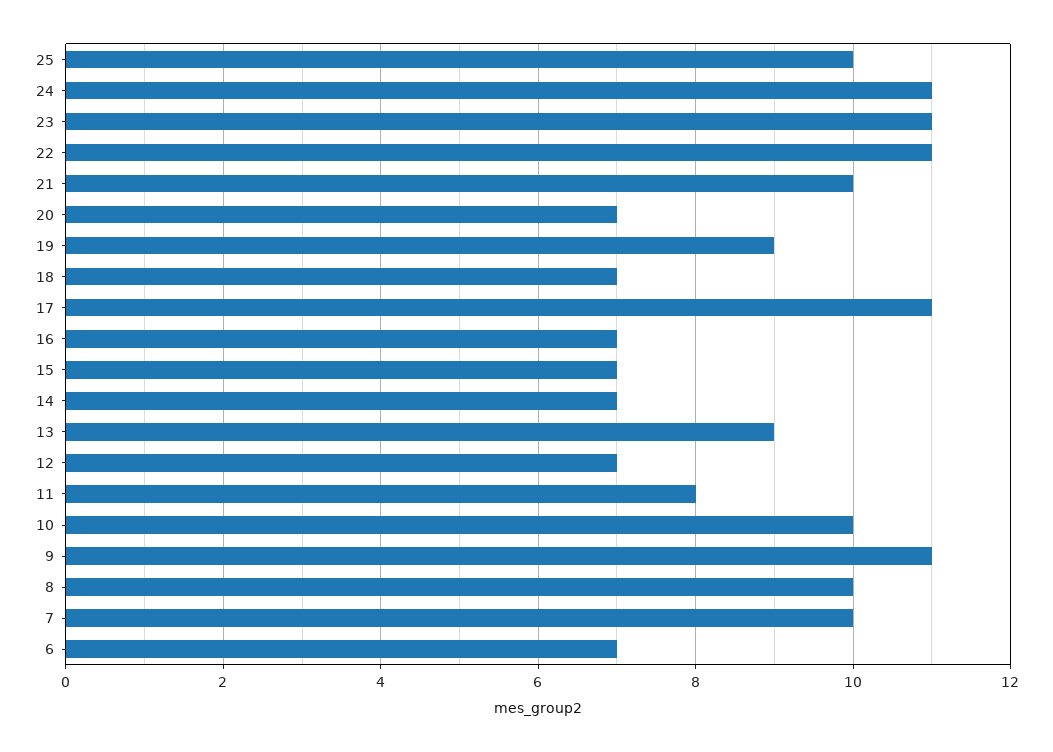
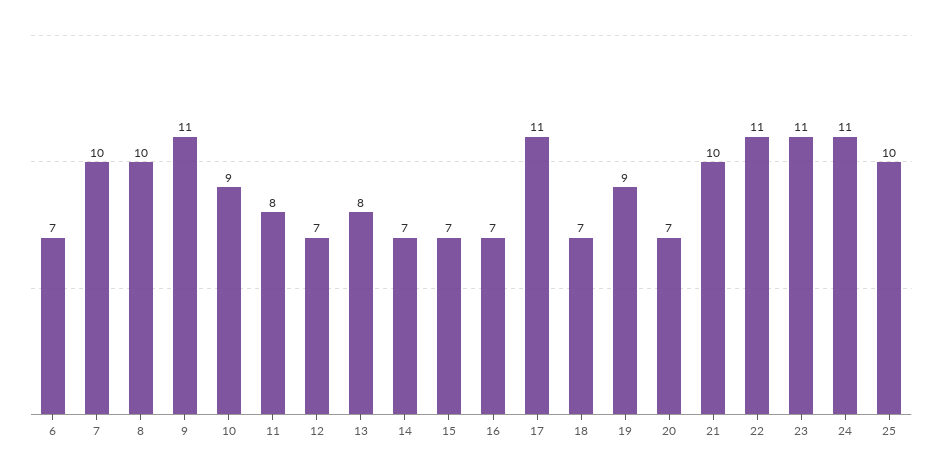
13: 9 -> 8
10: 10 -> 9

